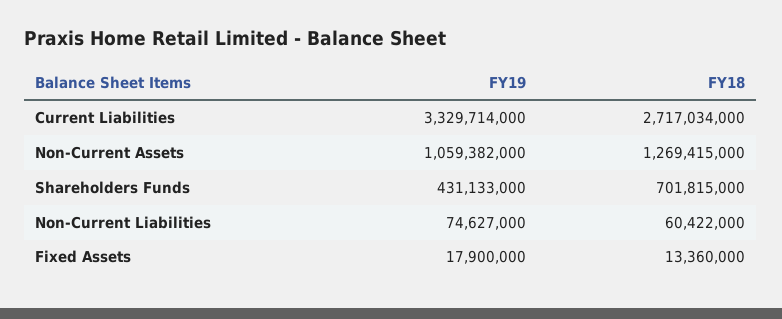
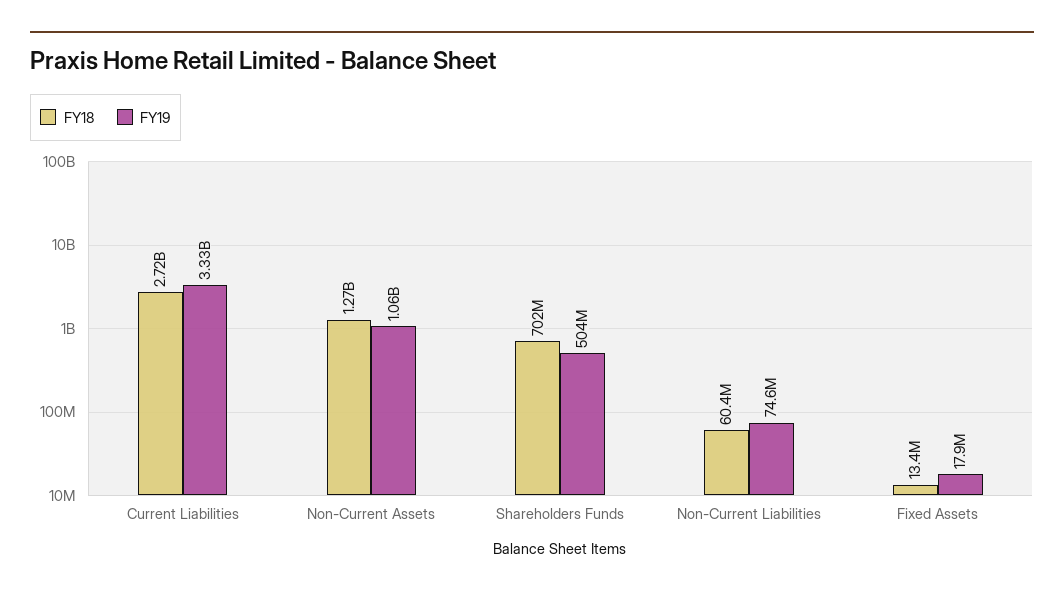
FY19, Shareholders Funds: 431133000 -> 504000000

